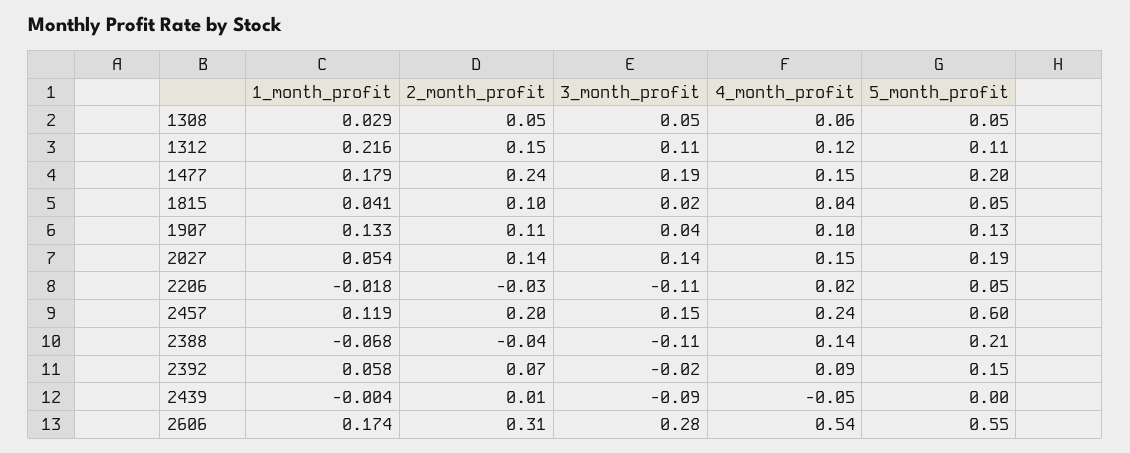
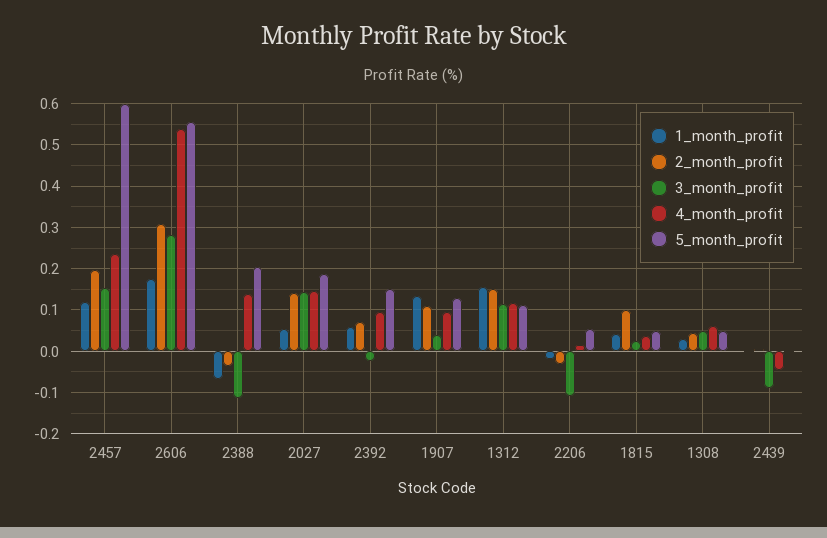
1_month_profit, 1312: 0.216 -> 0.16
1_month_profit, 1477: 0.179 -> none
2_month_profit, 1477: 0.24 -> none
3_month_profit, 1477: 0.19 -> none
4_month_profit, 1477: 0.15 -> none
5_month_profit, 1477: 0.2 -> none

